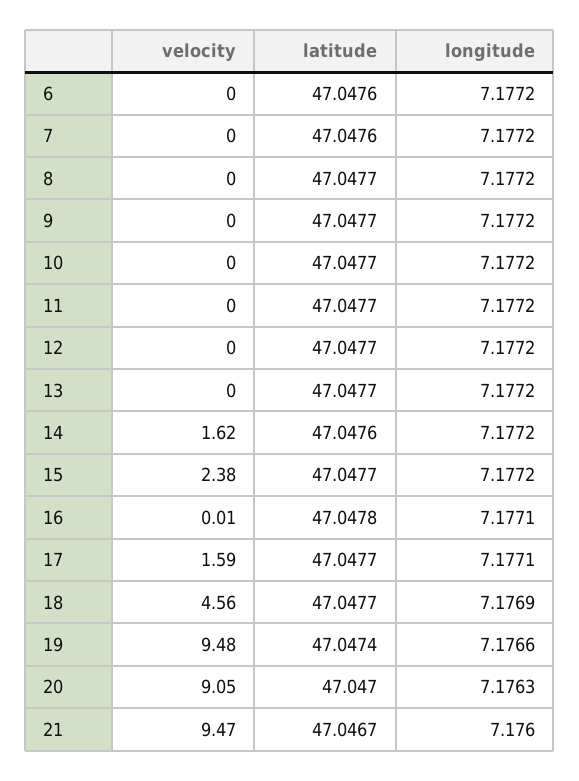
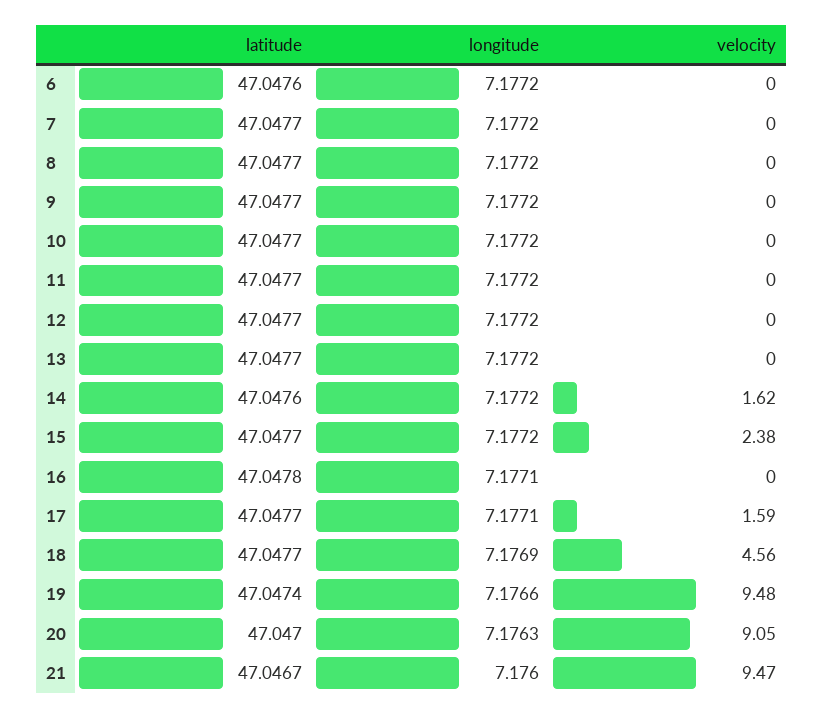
latitude, 7: 47.0476 -> 47.0477
velocity, 16: 0.01 -> 0

